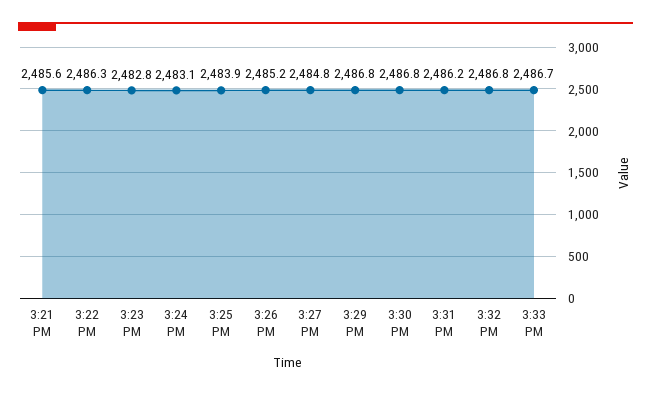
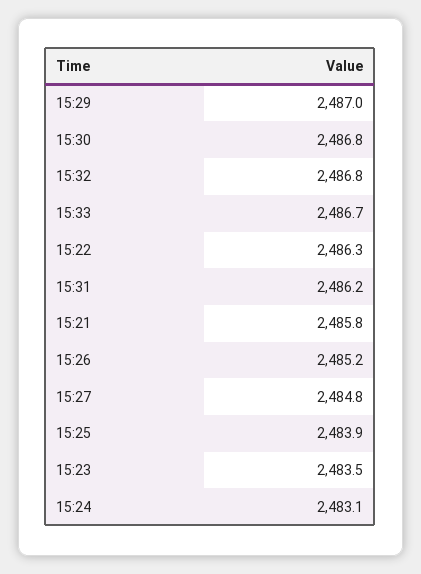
3:21 PM: 2485.6 -> 2485.8
3:23 PM: 2482.8 -> 2483.5
3:29 PM: 2486.8 -> 2487

